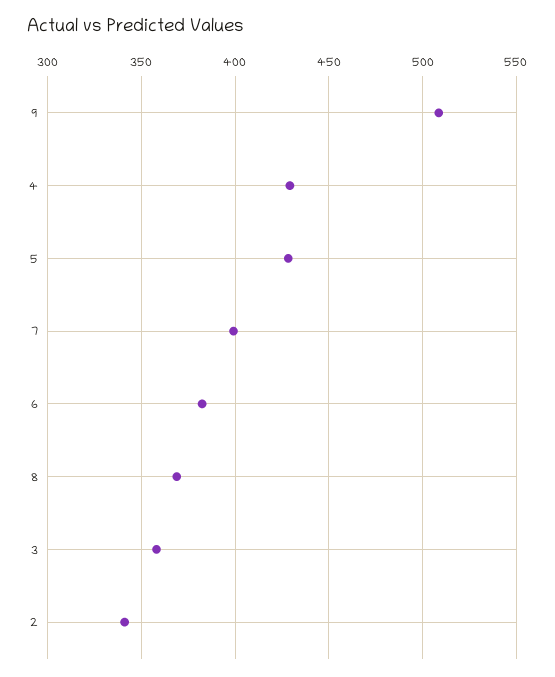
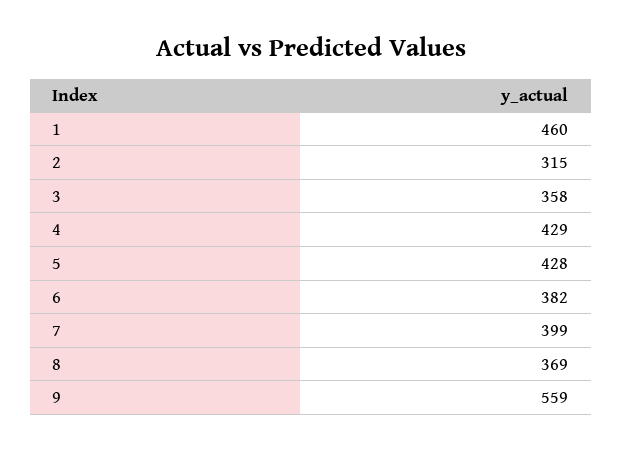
9: 510 -> 559
2: 340 -> 315
1: none -> 460

